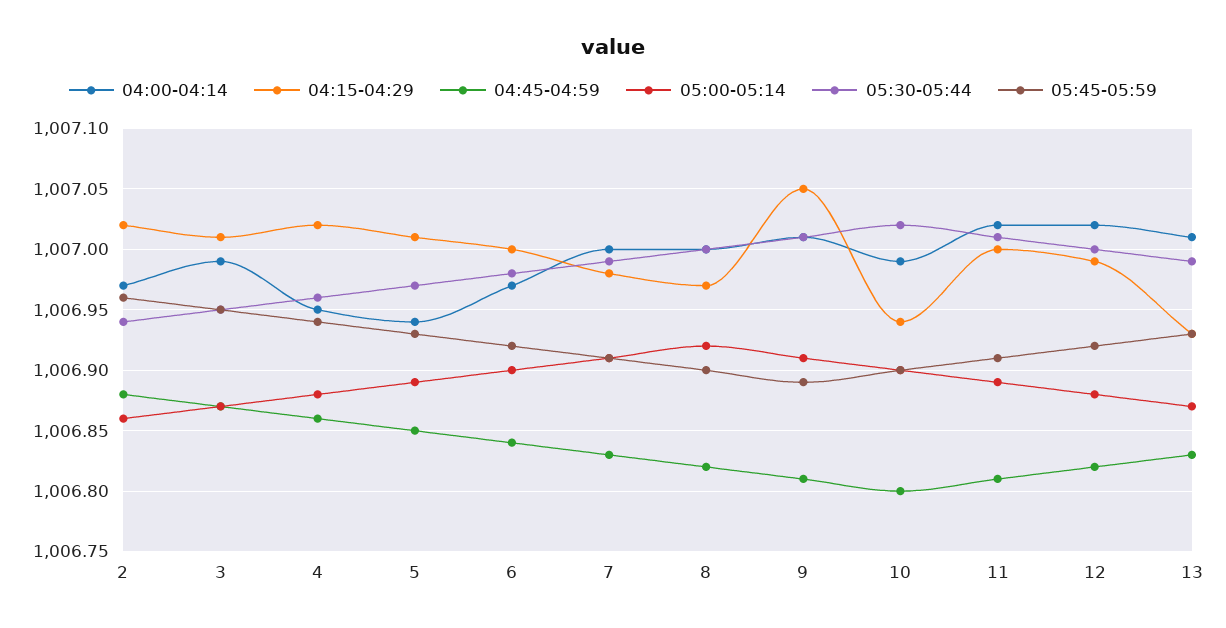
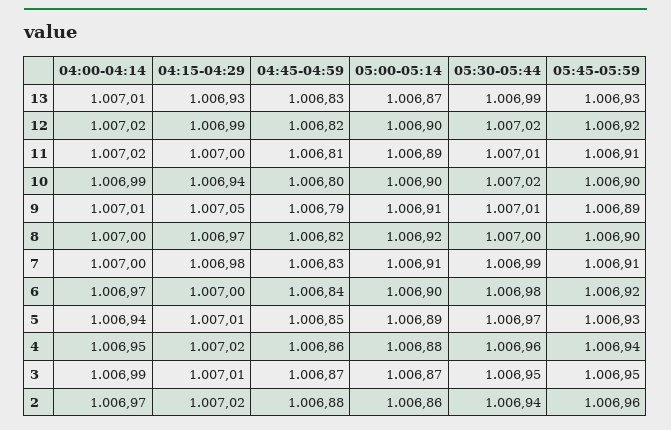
04:45-04:59, 9: 1006.81 -> 1006.79
05:00-05:14, 12: 1006.88 -> 1006.9
05:30-05:44, 12: 1007 -> 1007.02

